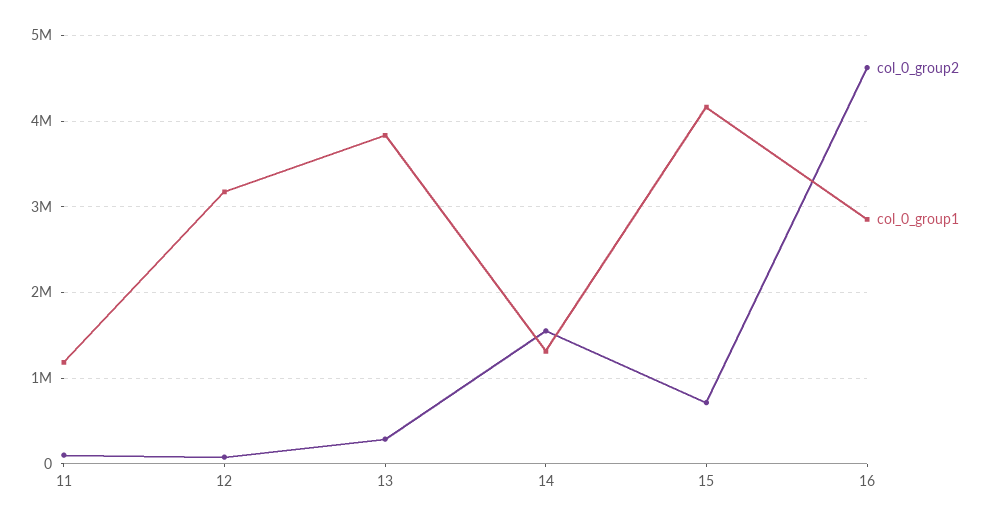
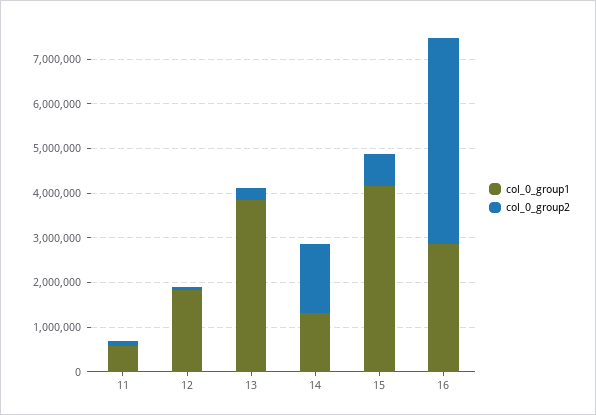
col_0_group1, 11: 1200000 -> 600000
col_0_group1, 12: 3200000 -> 1800000

